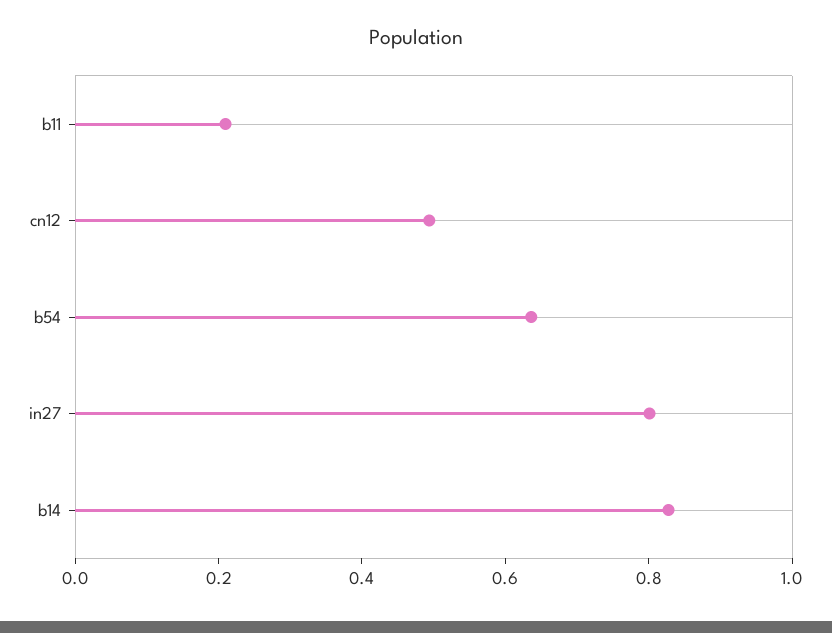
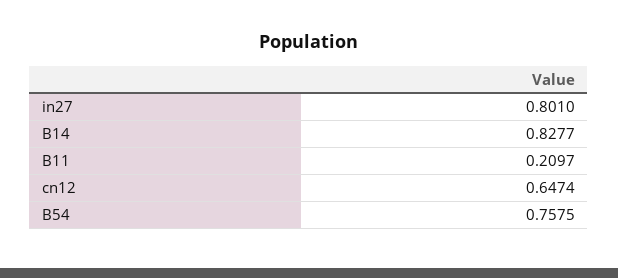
cn12: 0.5 -> 0.6474
b54: 0.65 -> 0.7575

